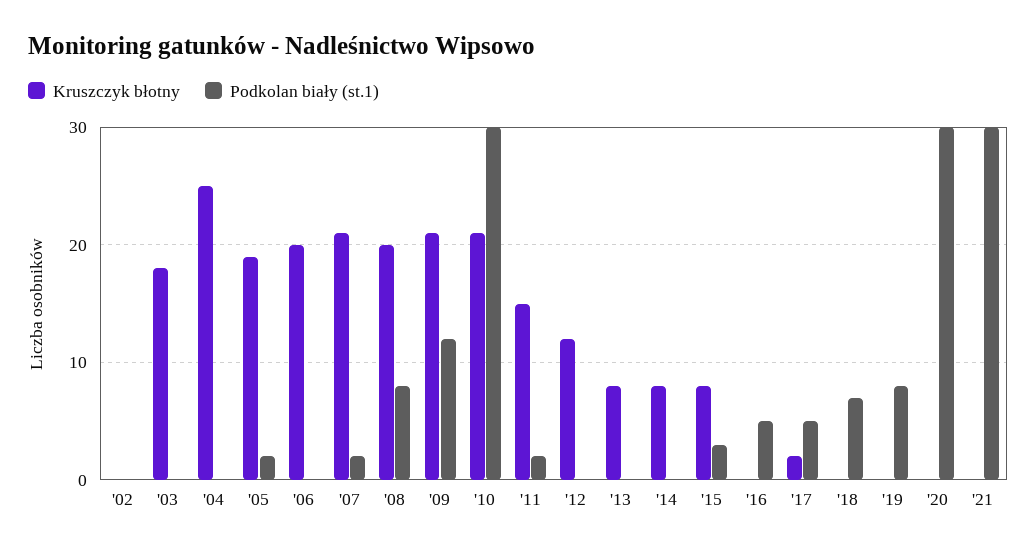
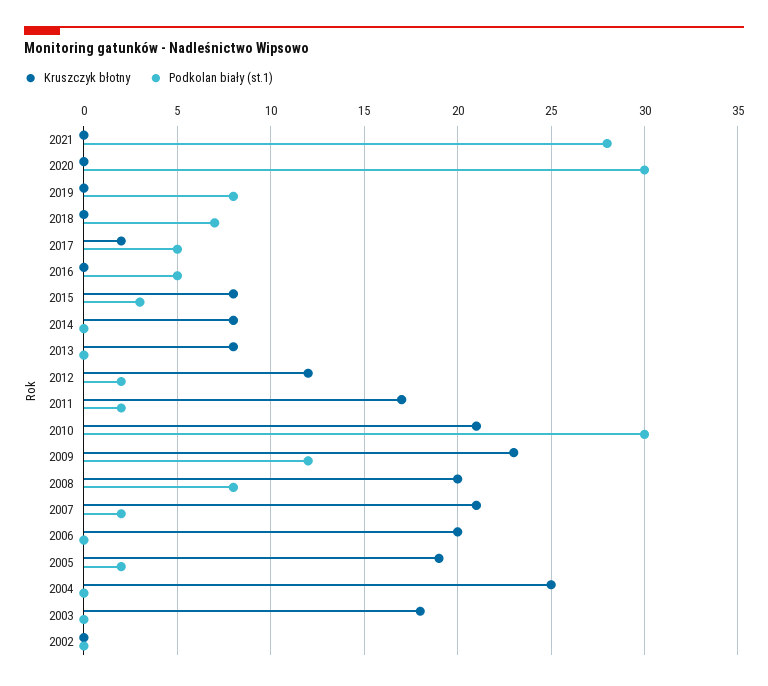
Kruszczyk błotny, '09: 21 -> 23
Kruszczyk błotny, '11: 15 -> 17
Podkolan biały (st.1), '12: 0 -> 2
Podkolan biały (st.1), '21: 30 -> 28

